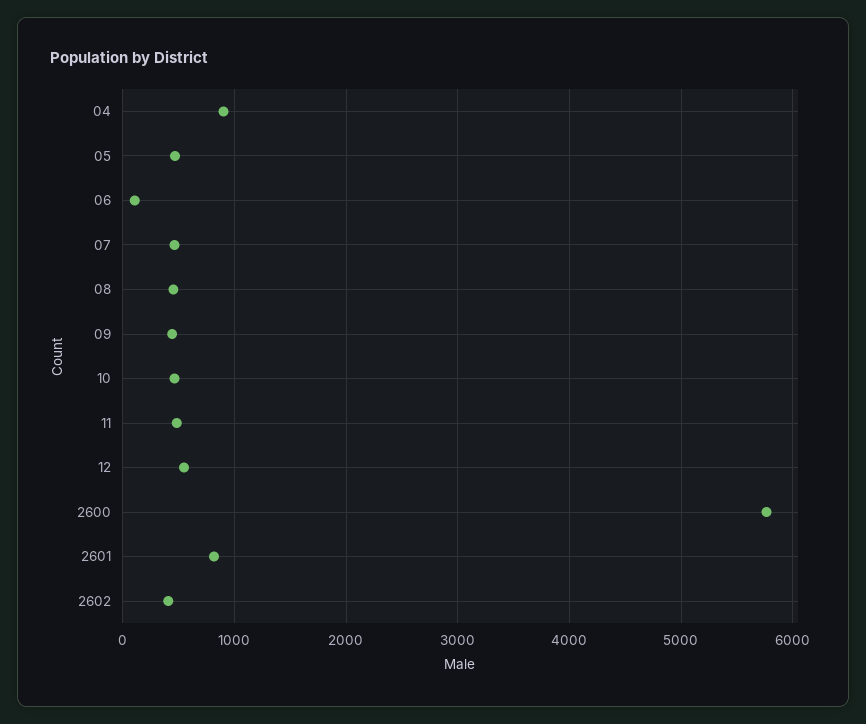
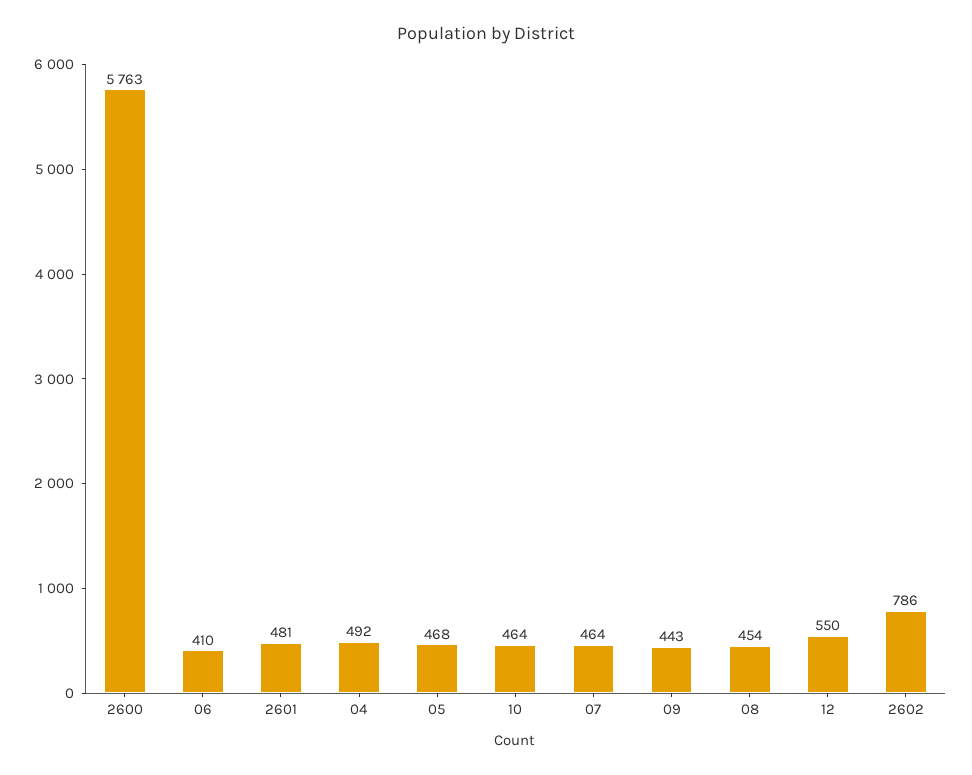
04: 900 -> 492
06: 100 -> 410
11: 500 -> none
2601: 800 -> 481
2602: 400 -> 786

